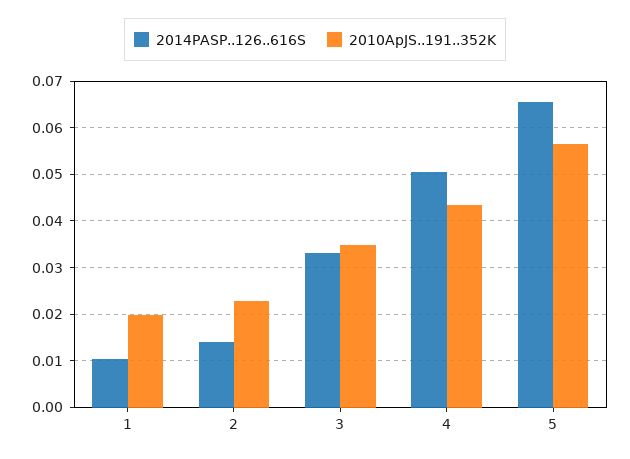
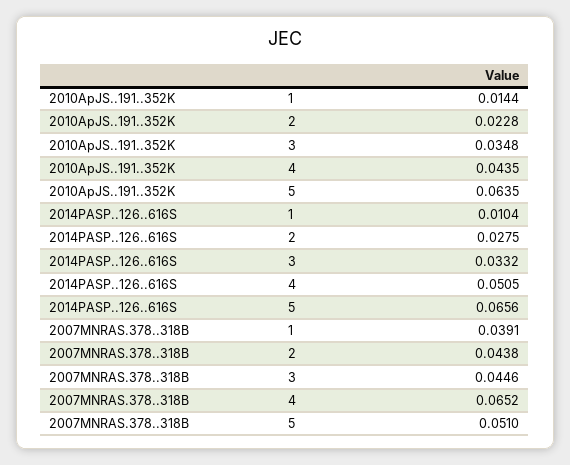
2010ApJS..191..352K, 1: 0.02 -> 0.0144
2014PASP..126..616S, 2: 0.014 -> 0.0275
2010ApJS..191..352K, 5: 0.056 -> 0.0635
2007MNRAS.378..318B, 1: none -> 0.0391
2007MNRAS.378..318B, 2: none -> 0.0438
2007MNRAS.378..318B, 3: none -> 0.0446
2007MNRAS.378..318B, 4: none -> 0.0652
2007MNRAS.378..318B, 5: none -> 0.051

